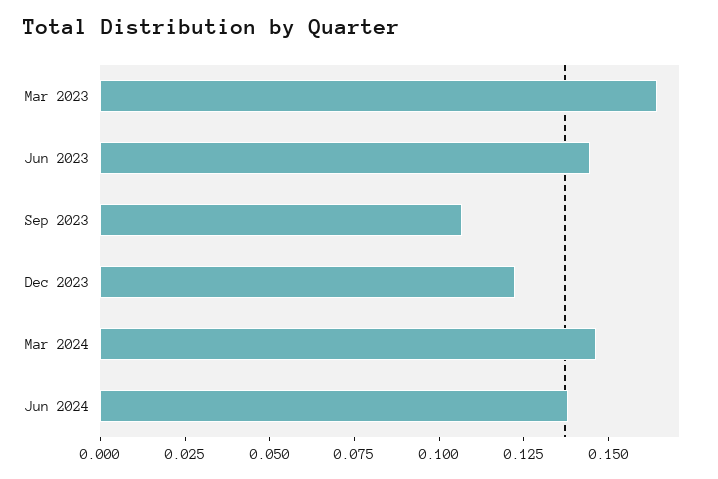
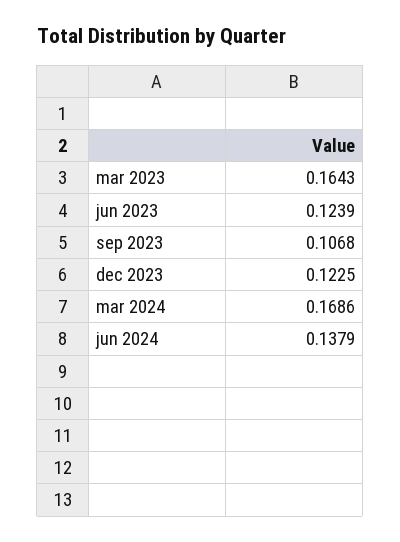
Jun 2023: 0.145 -> 0.1239
Mar 2024: 0.145 -> 0.1686

